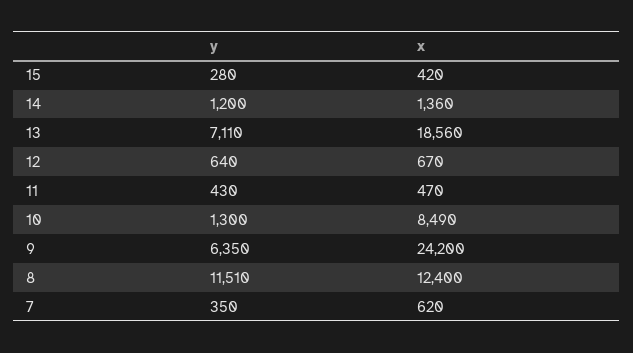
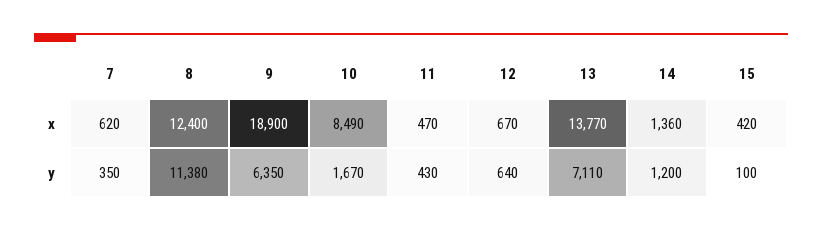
y, 15: 280 -> 100
x, 13: 18560 -> 13770
y, 10: 1300 -> 1670
x, 9: 24200 -> 18900
y, 8: 11510 -> 11380

